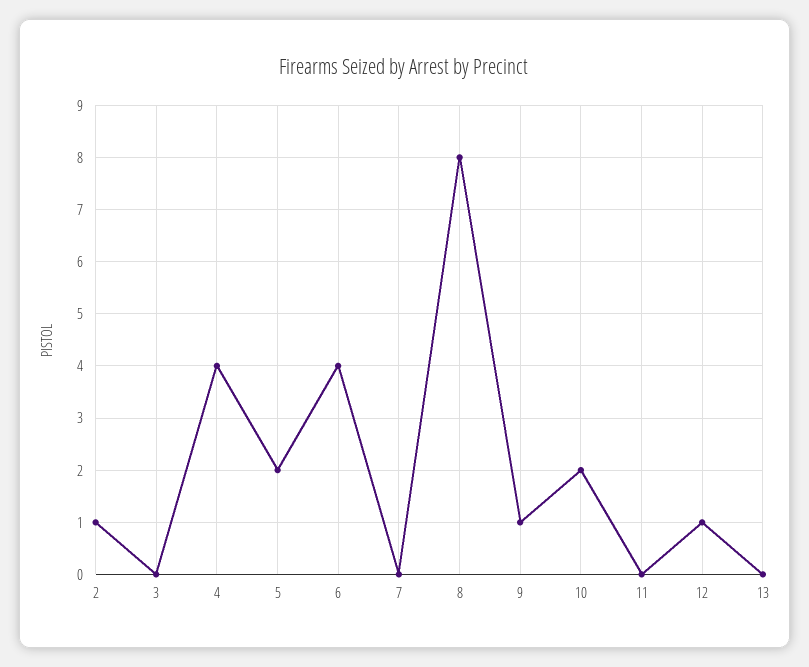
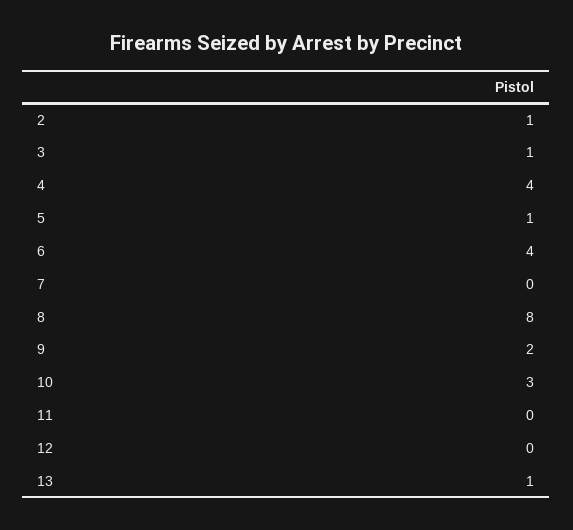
3: 0 -> 1
5: 2 -> 1
9: 1 -> 2
10: 2 -> 3
12: 1 -> 0
13: 0 -> 1

